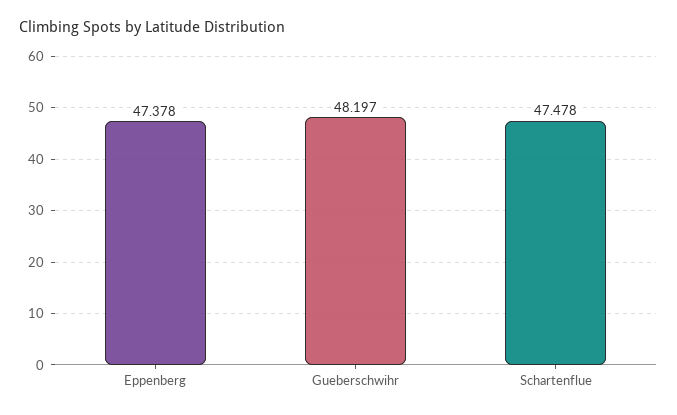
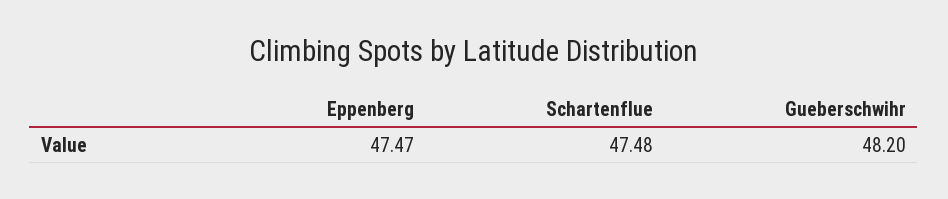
Eppenberg: 47.378 -> 47.47

